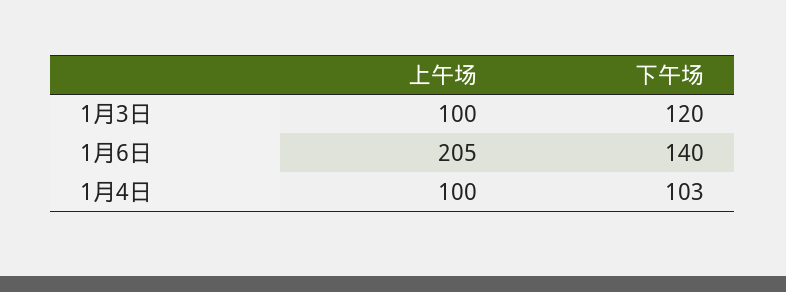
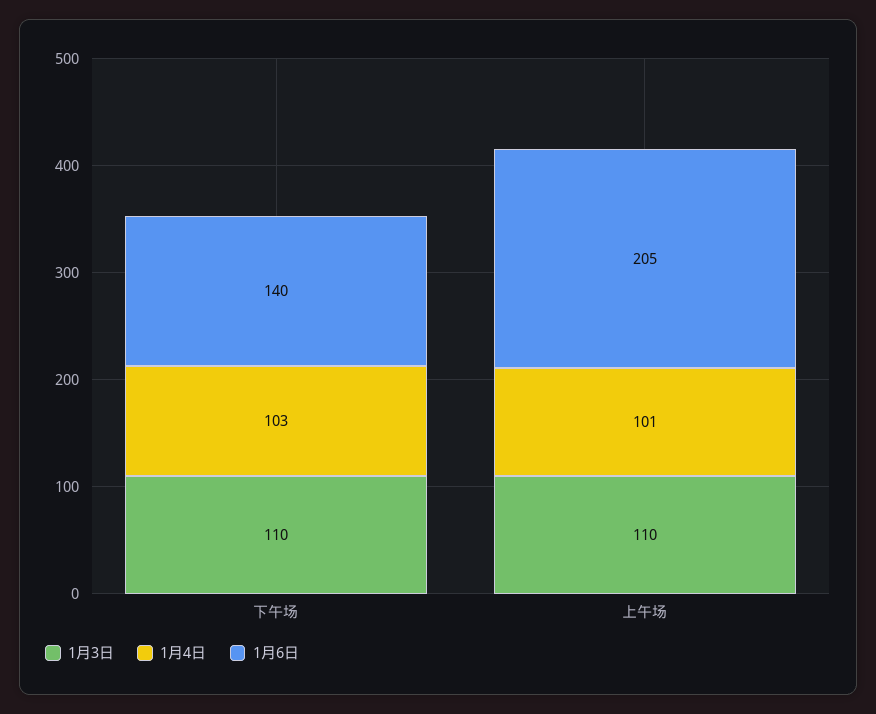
1月3日, 上午场: 100 -> 110
1月3日, 下午场: 120 -> 110
1月4日, 上午场: 100 -> 101

